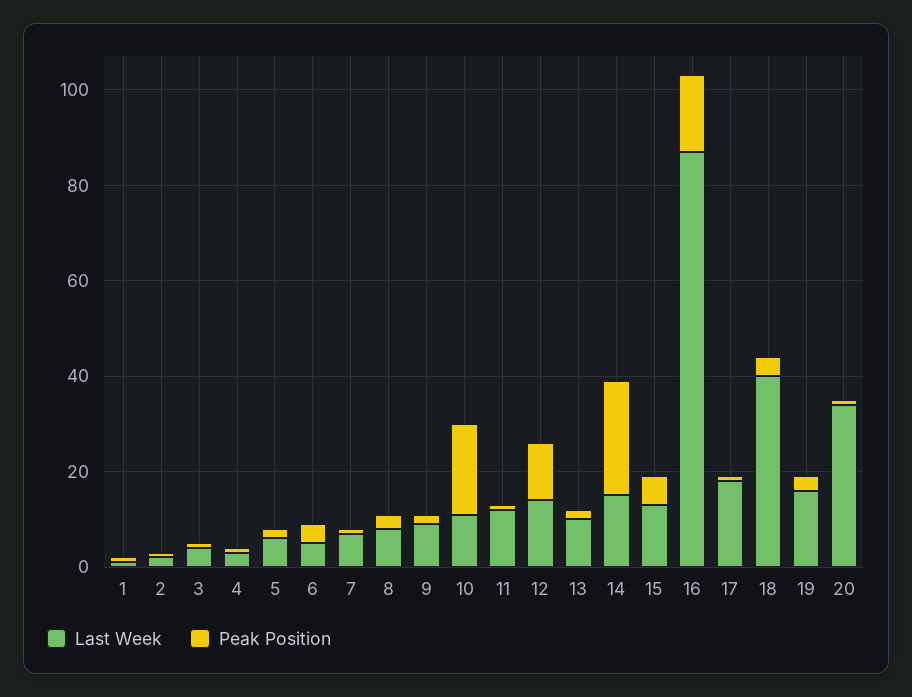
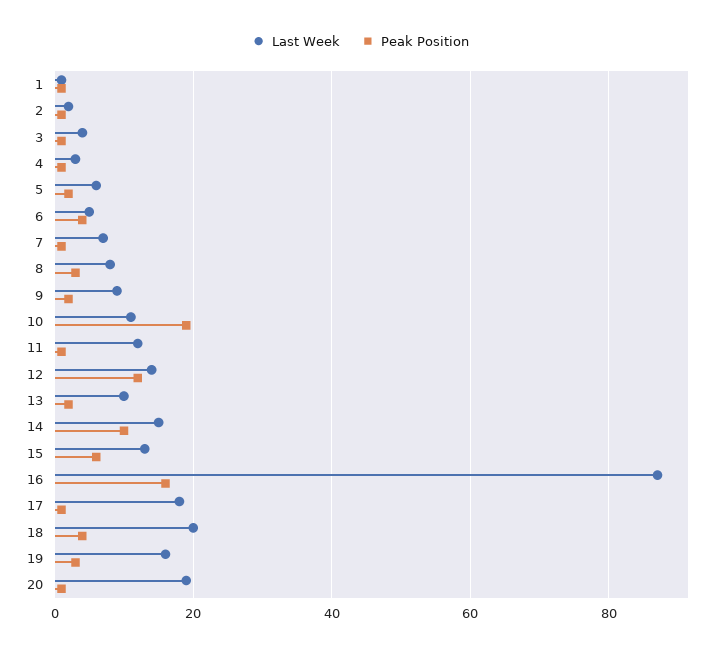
Peak Position, 14: 25 -> 10
Last Week, 18: 40 -> 20
Last Week, 20: 35 -> 20

